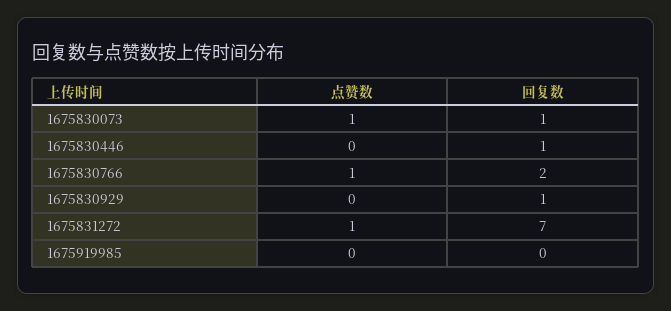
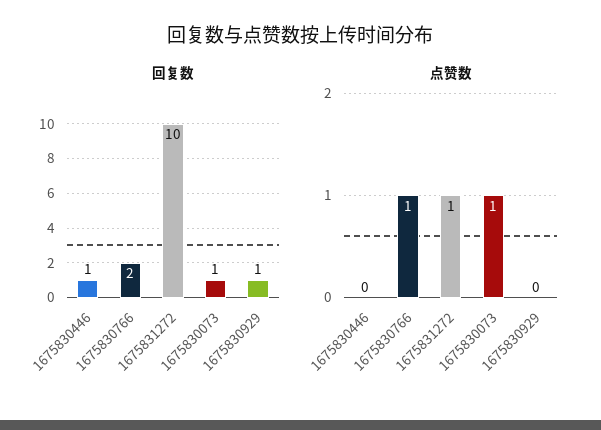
回复数, 1675831272: 7 -> 10
点赞数, 1675919985: 0 -> none
回复数, 1675919985: 0 -> none

